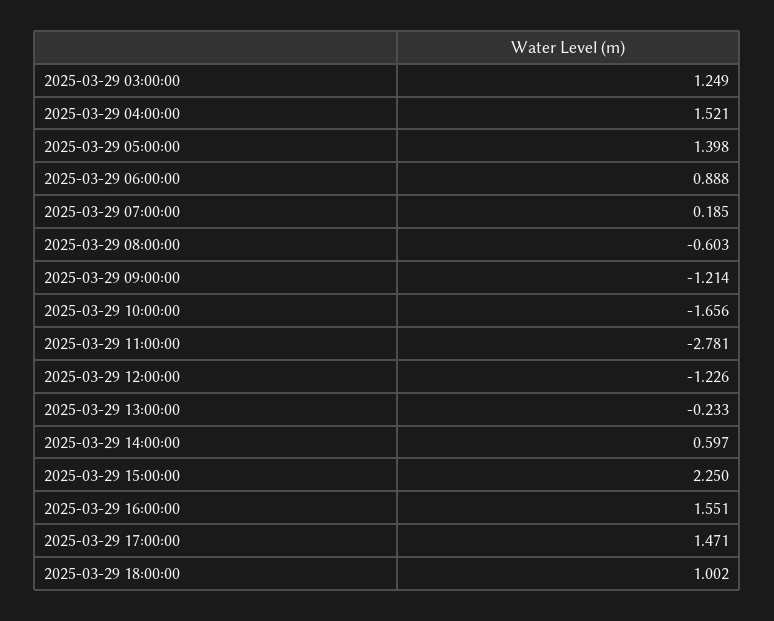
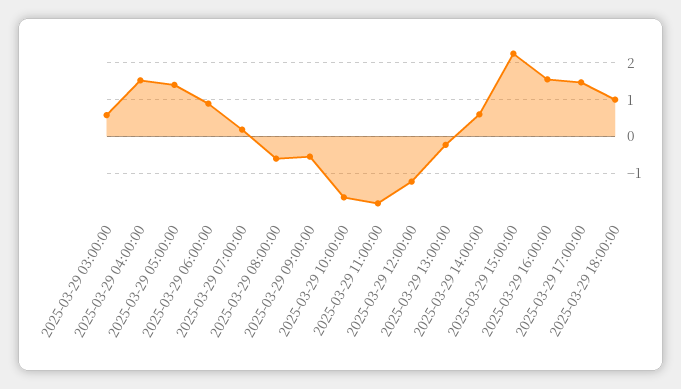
2025-03-29 03:00:00: 1.249 -> 0.6
2025-03-29 09:00:00: -1.214 -> -0.6
2025-03-29 11:00:00: -2.781 -> -1.8

